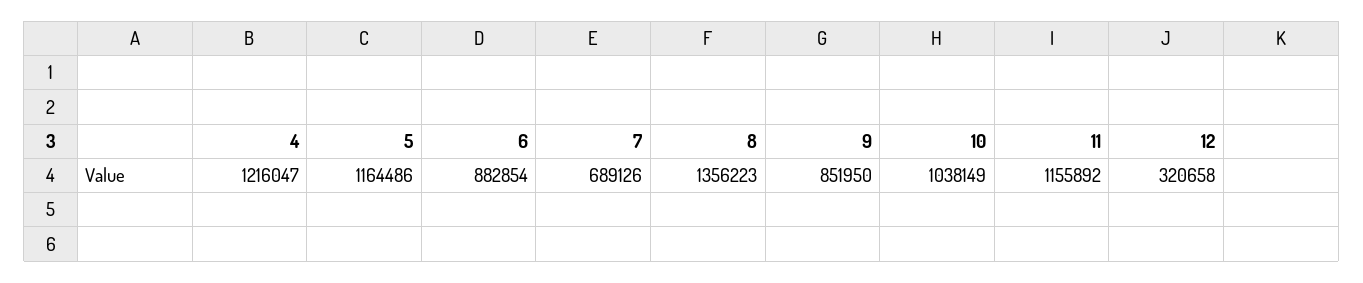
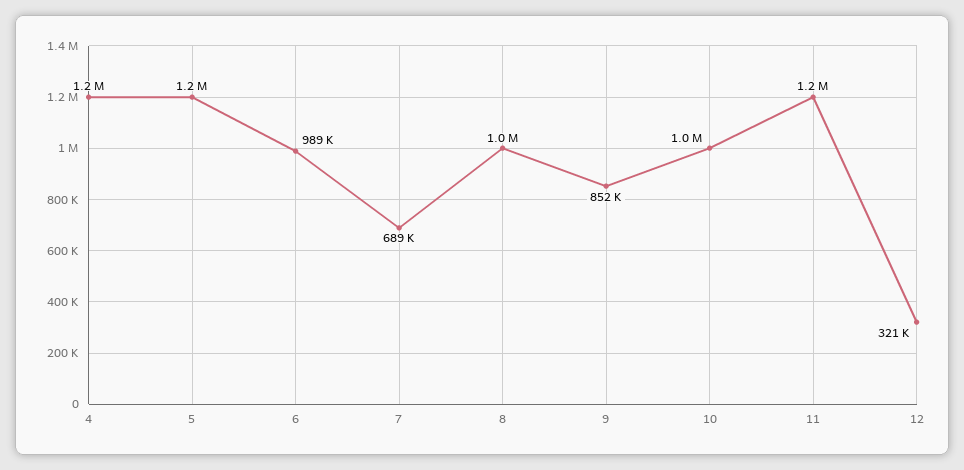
6: 882854 -> 989000
8: 1356223 -> 1000000

